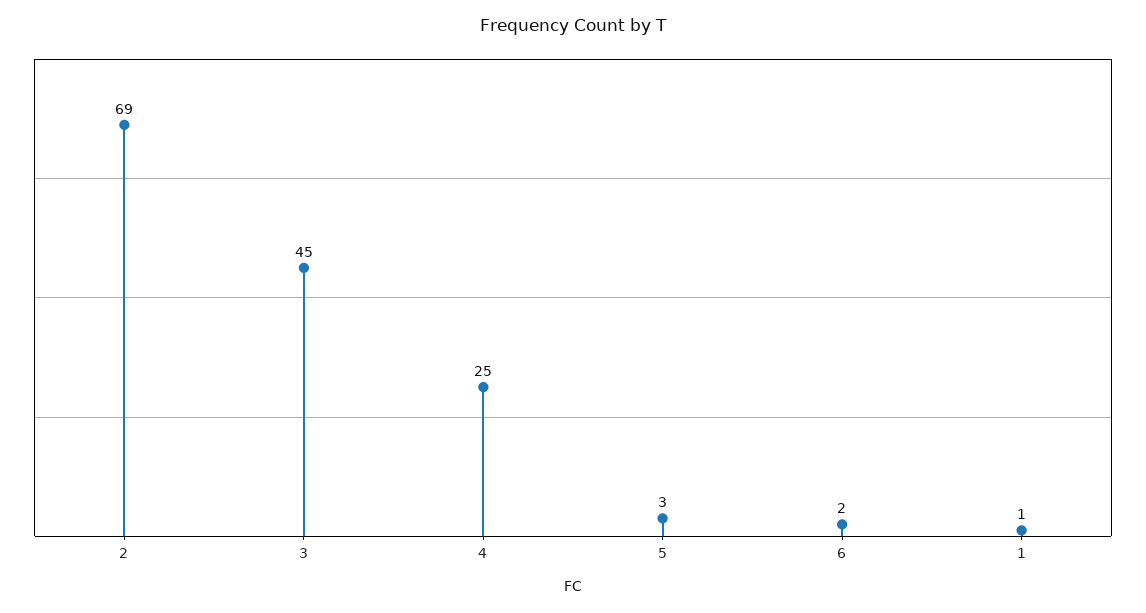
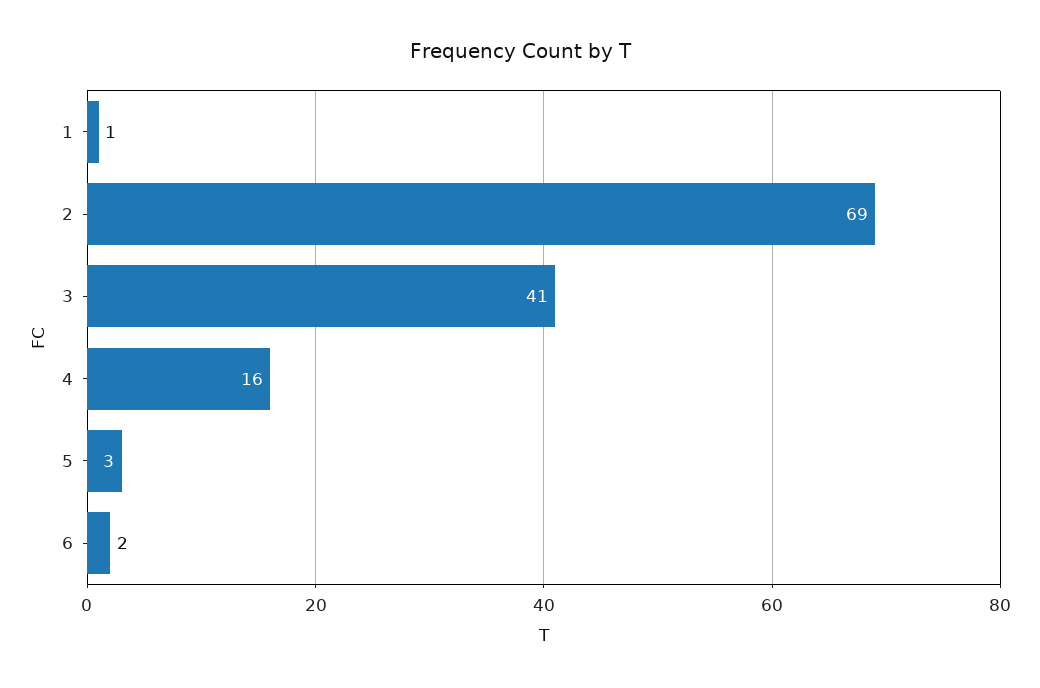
3: 45 -> 41
4: 25 -> 16

